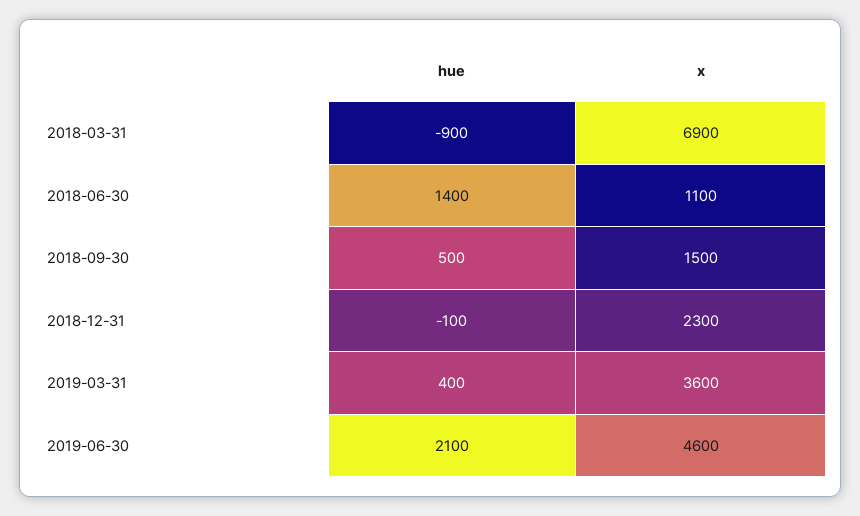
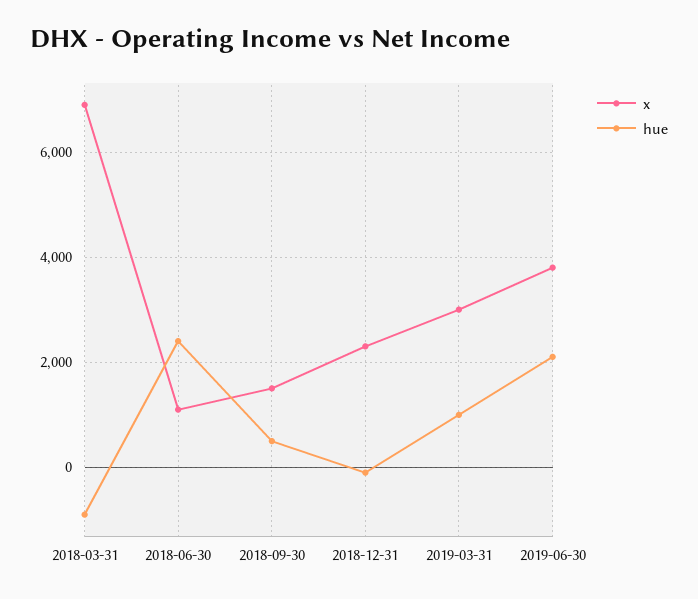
hue, 2018-06-30: 1400 -> 2400
hue, 2019-03-31: 400 -> 1000
x, 2019-03-31: 3600 -> 3000
x, 2019-06-30: 4600 -> 3800

